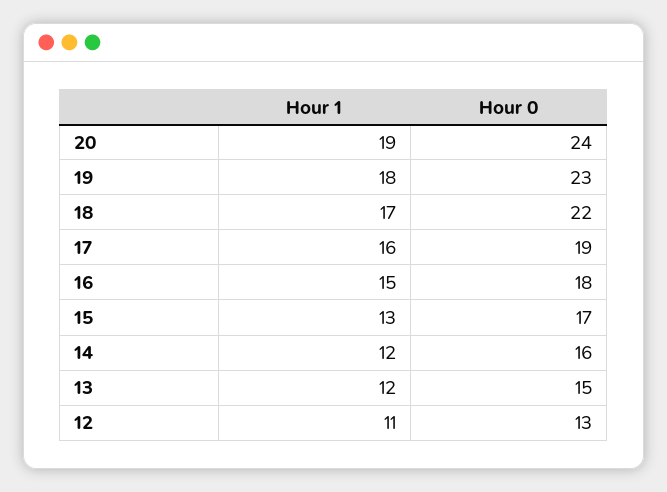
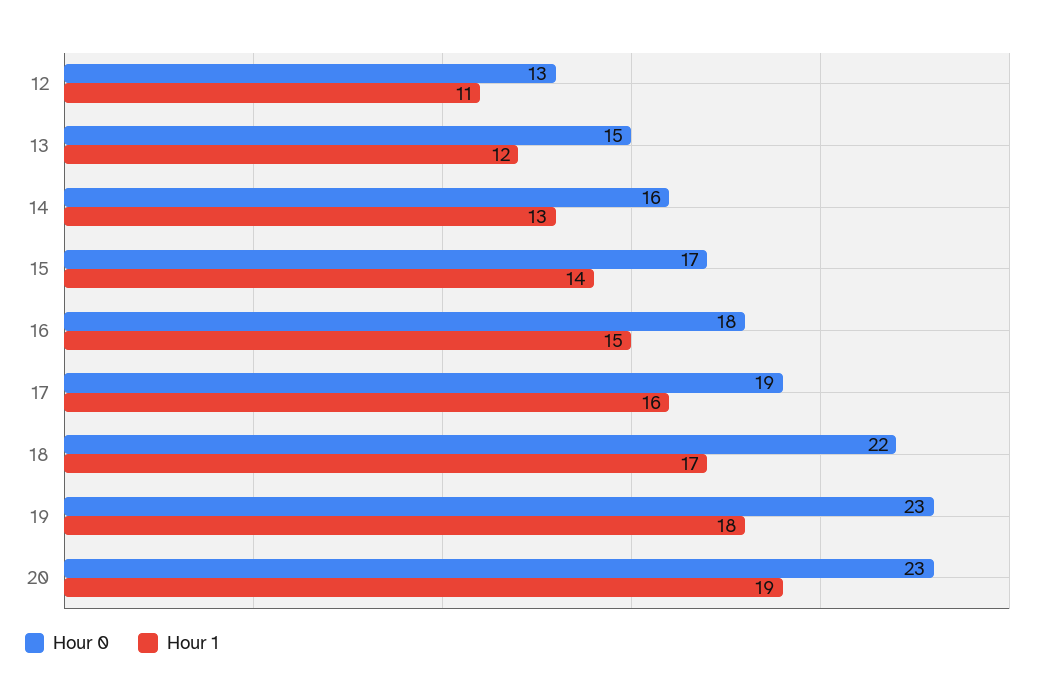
Hour 0, 20: 24 -> 23
Hour 1, 15: 13 -> 14
Hour 1, 14: 12 -> 13

